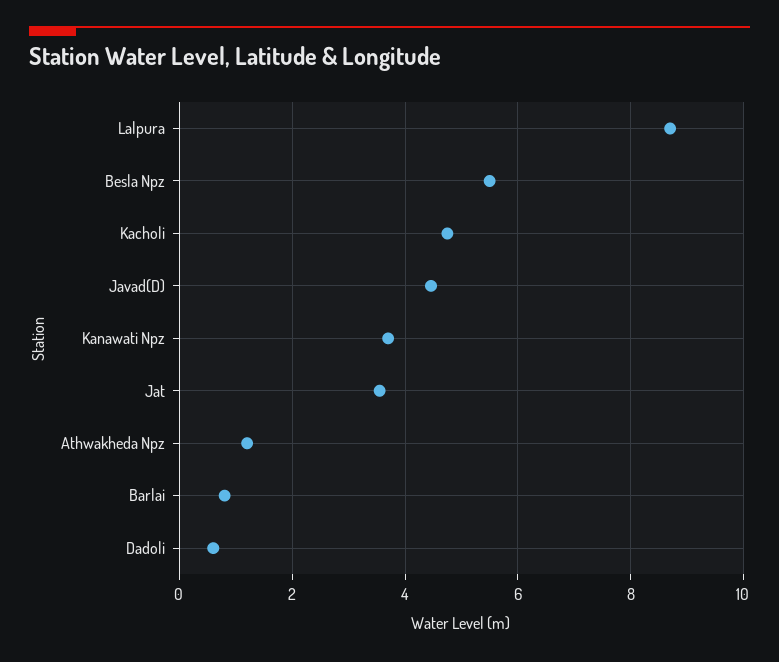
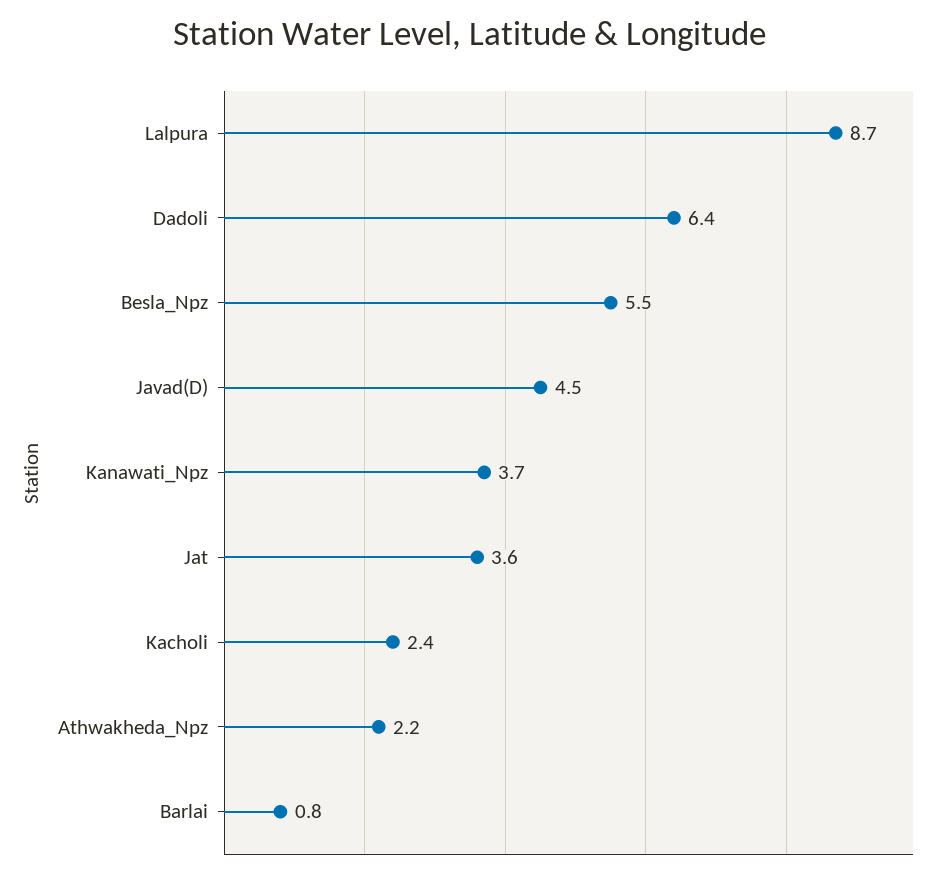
Kacholi: 4.8 -> 2.4
Athwakheda Npz: 1.2 -> 2.2
Dadoli: 0.6 -> 6.4

